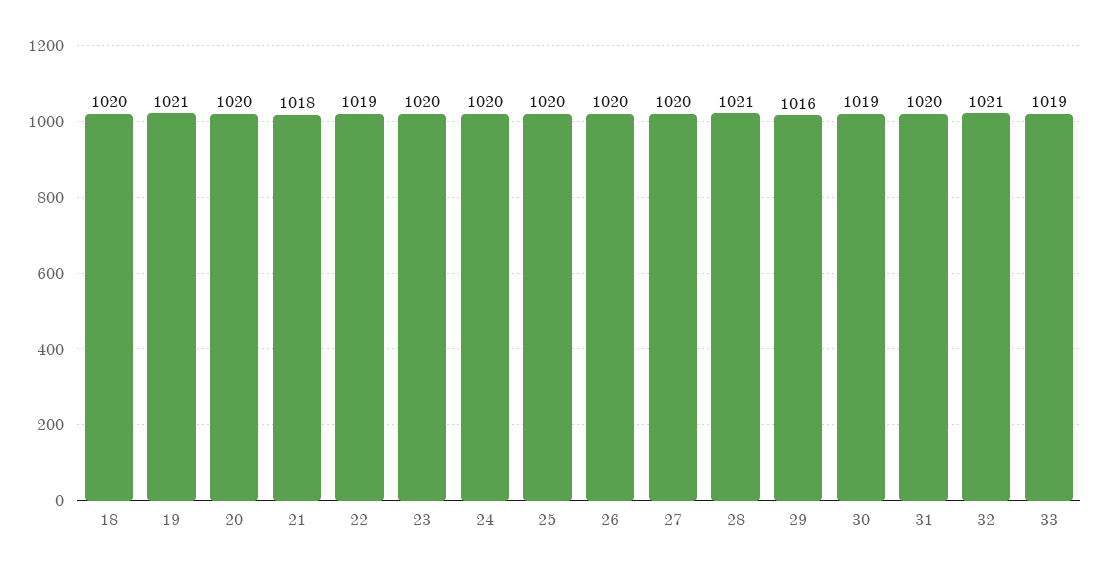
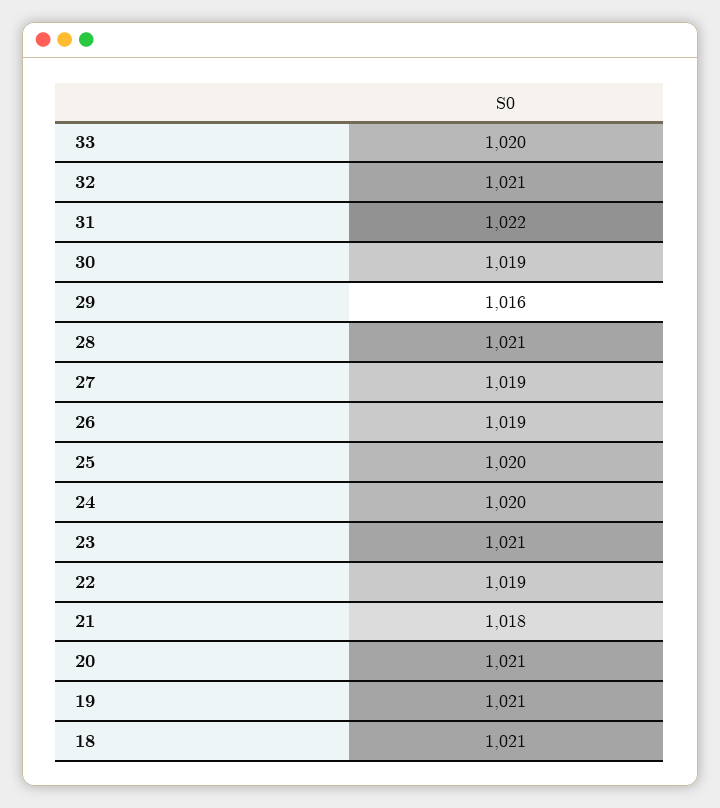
18: 1020 -> 1021
20: 1020 -> 1021
23: 1020 -> 1021
26: 1020 -> 1019
27: 1020 -> 1019
31: 1020 -> 1022
33: 1019 -> 1020

